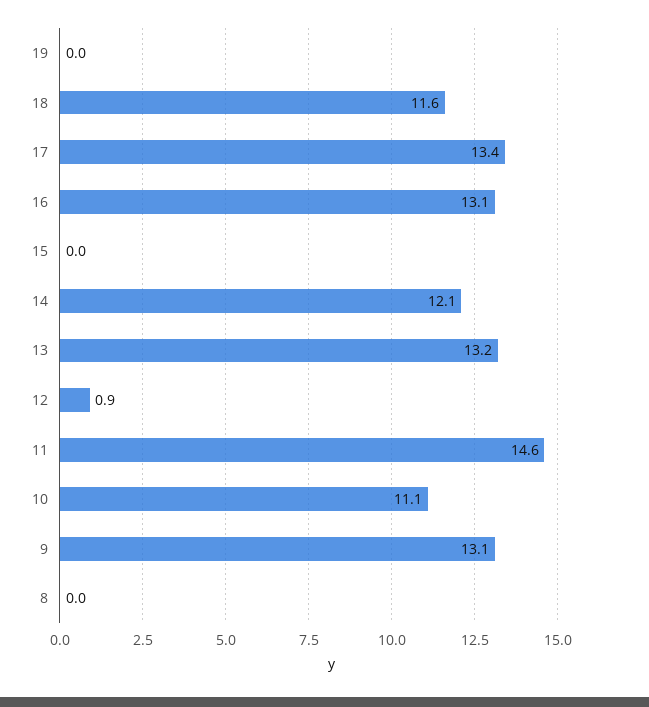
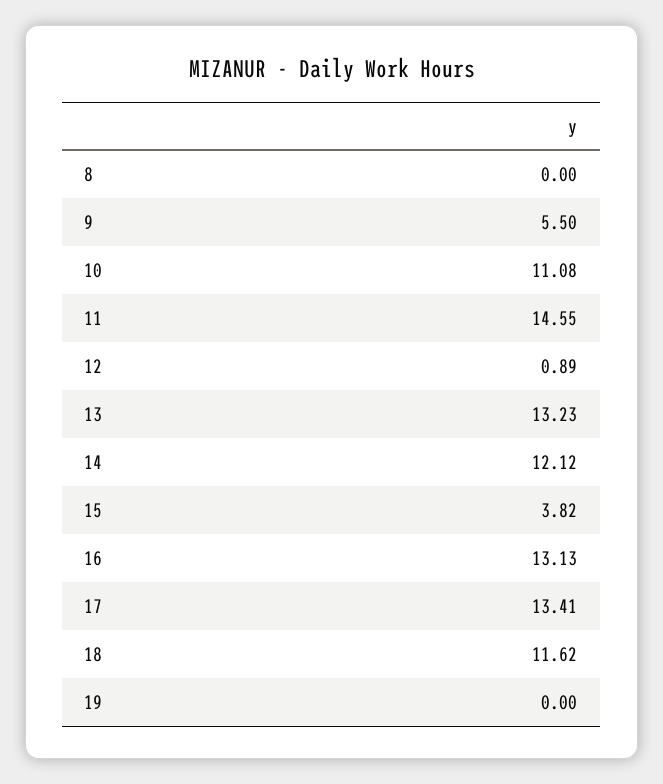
15: 0 -> 3.82
9: 13.1 -> 5.5

